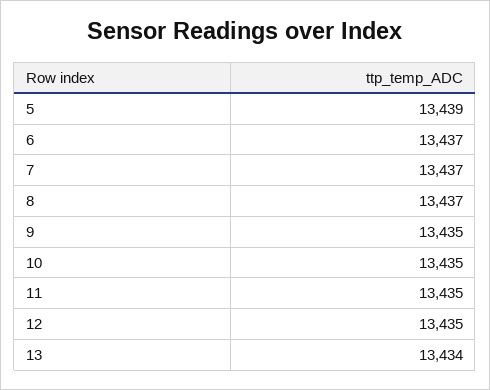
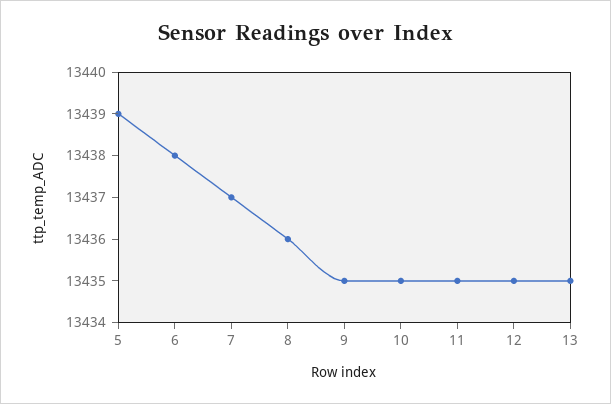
6: 13437 -> 13438
8: 13437 -> 13436
13: 13434 -> 13435

